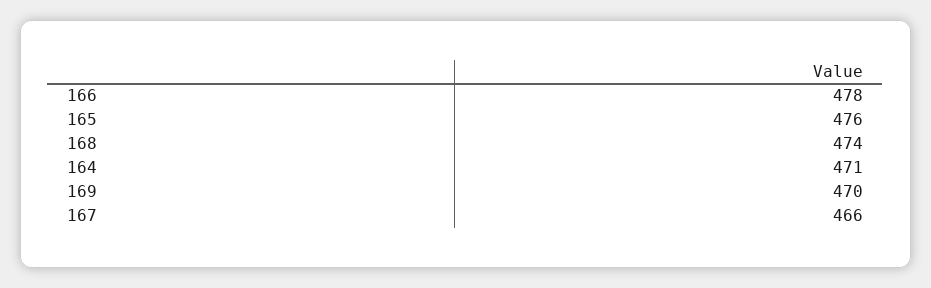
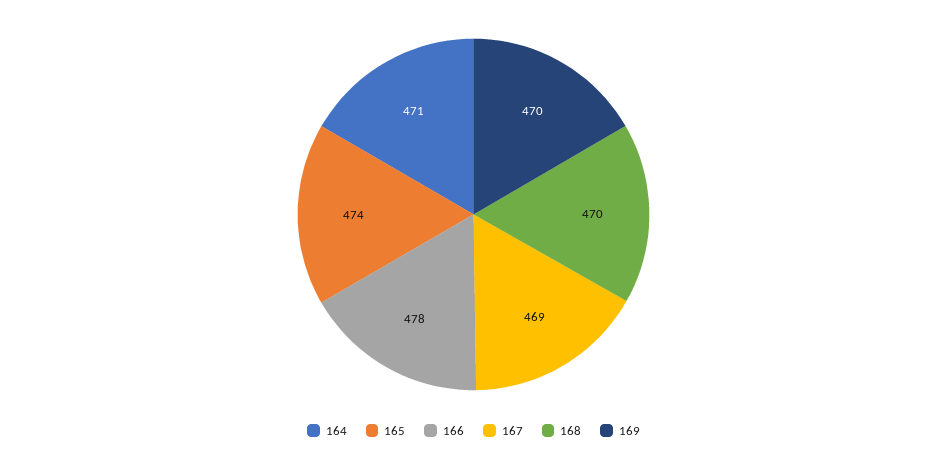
165: 476 -> 474
168: 474 -> 470
167: 466 -> 469

